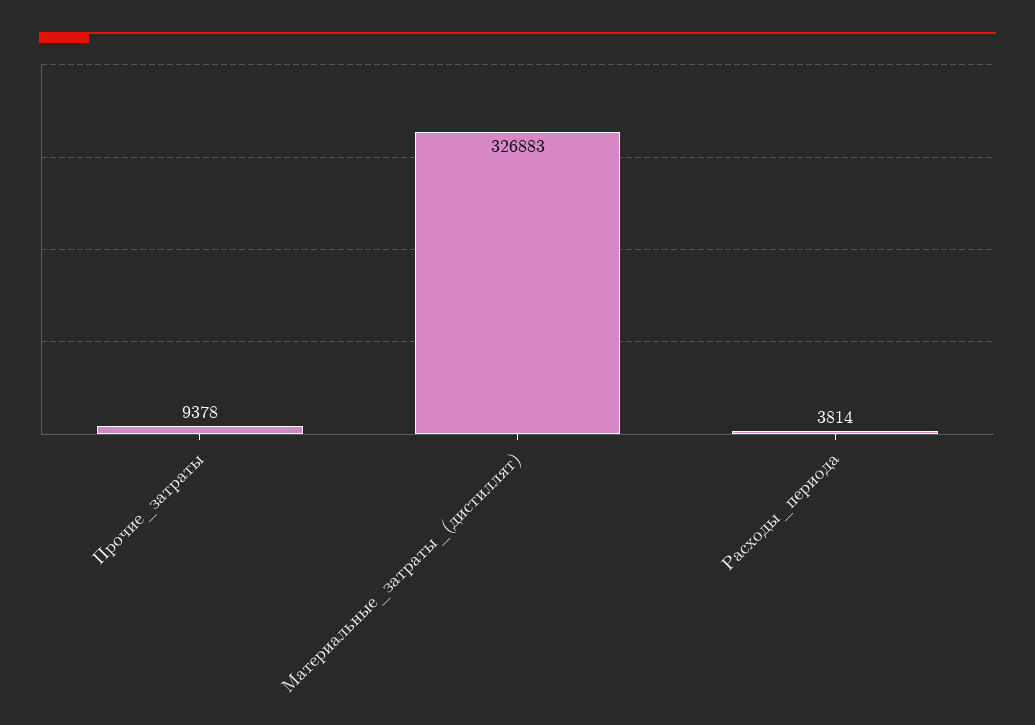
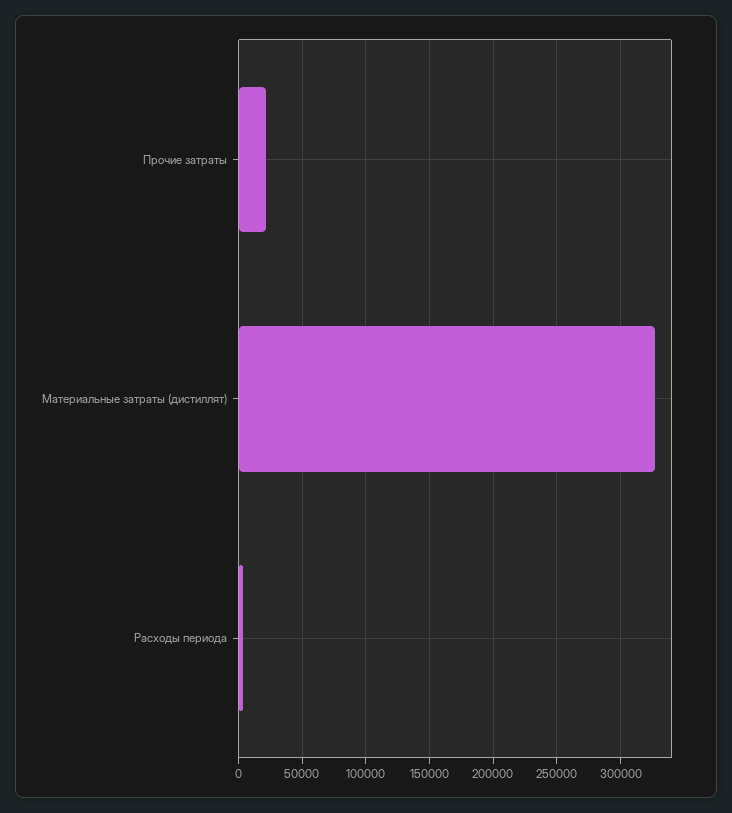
Прочие_затраты: 9378 -> 20000

